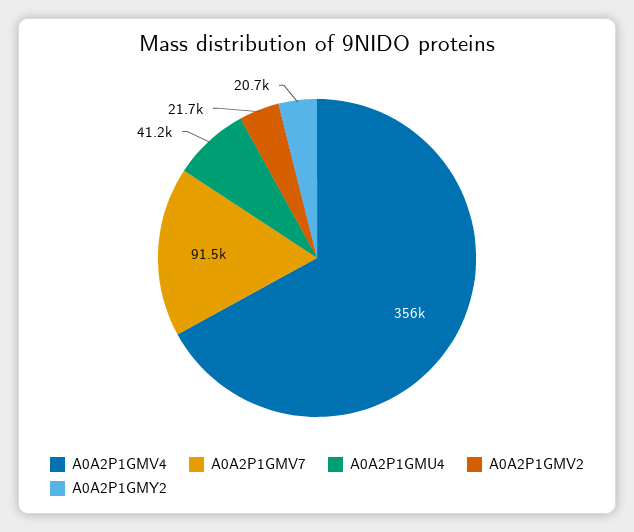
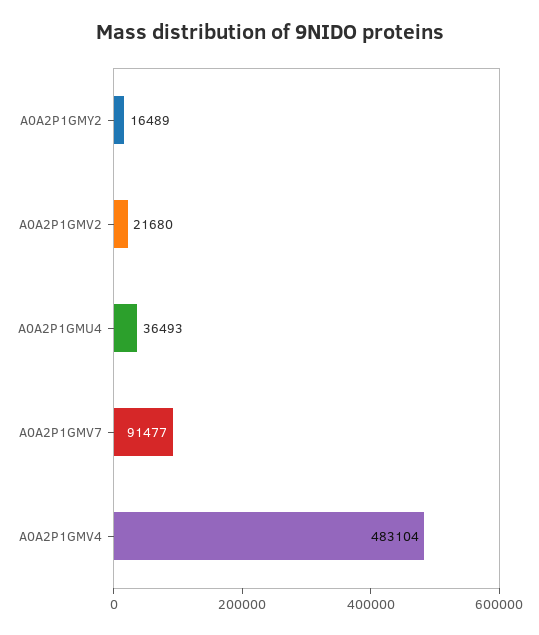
A0A2P1GMV4: 356000 -> 483104
A0A2P1GMU4: 41200 -> 36493
A0A2P1GMY2: 20700 -> 16489

